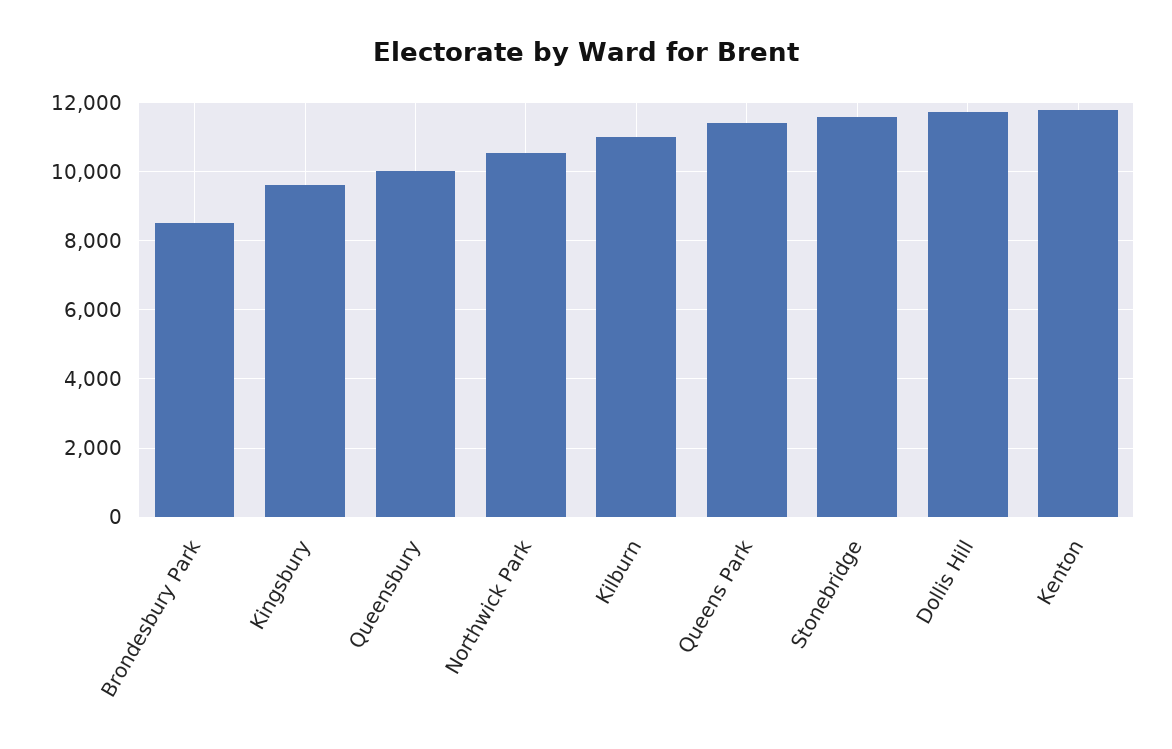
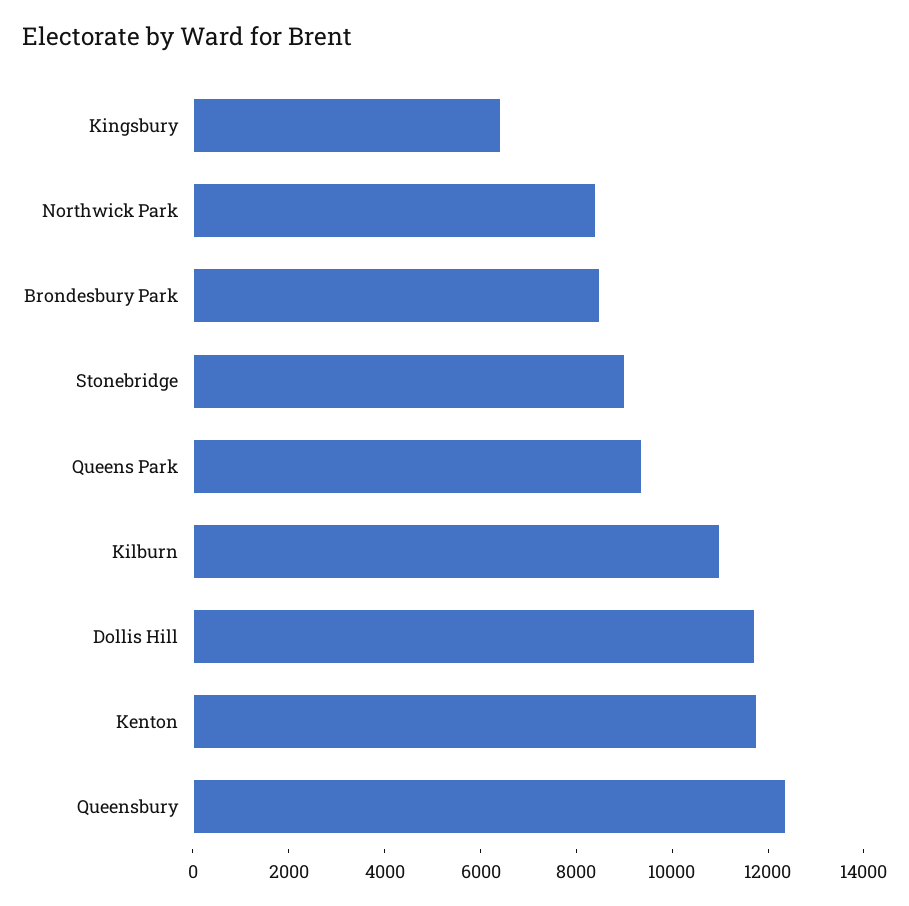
Kingsbury: 9600 -> 6500
Queensbury: 10000 -> 12500
Northwick Park: 10600 -> 8500
Queens Park: 11400 -> 9500
Stonebridge: 11600 -> 9000

